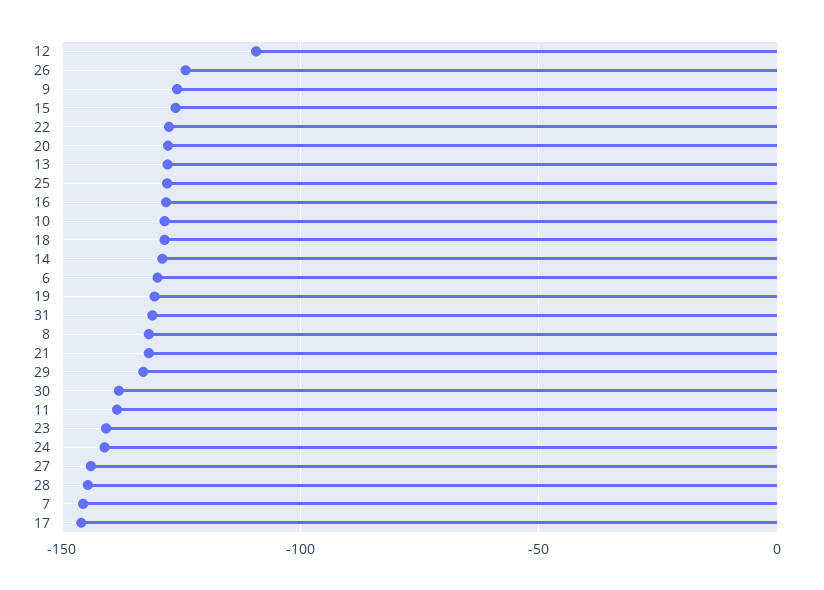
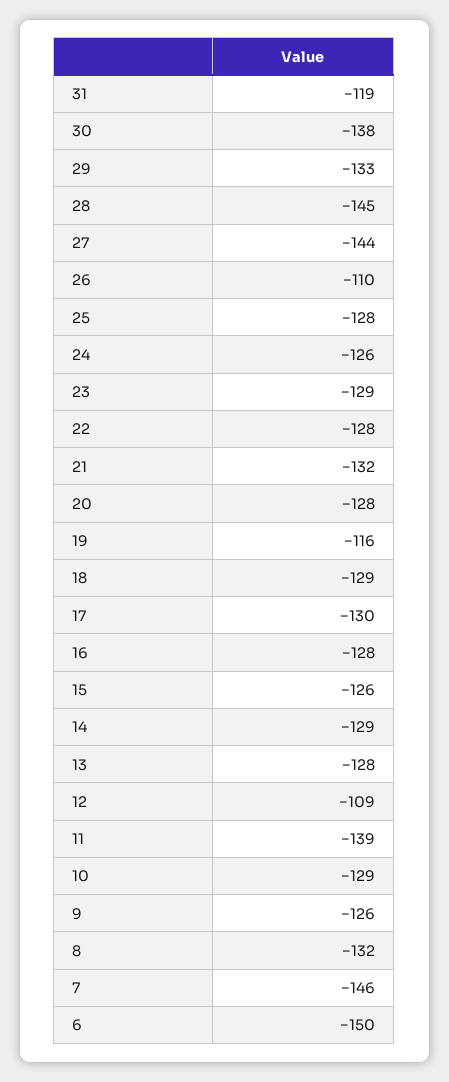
26: -125 -> -110
6: -130 -> -150
19: -130 -> -116
31: -130 -> -119
23: -140 -> -129
24: -140 -> -126
17: -145 -> -130

